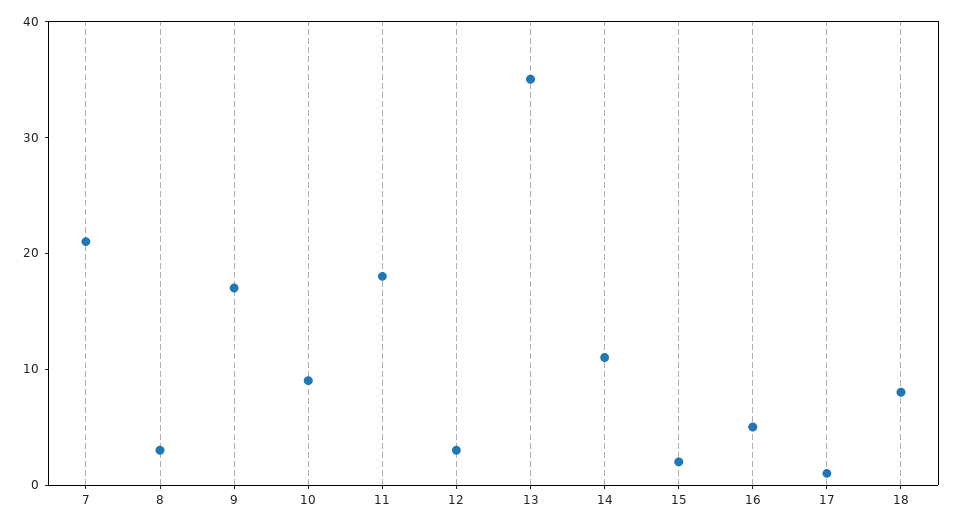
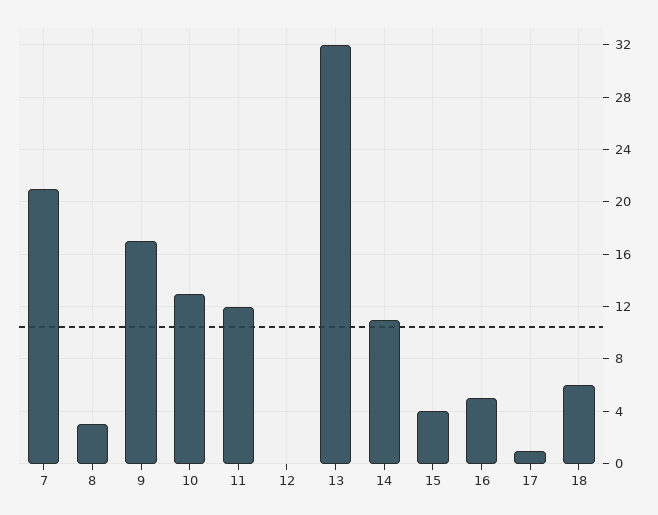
10: 9 -> 13
11: 18 -> 12
12: 3 -> 0
13: 35 -> 32
15: 2 -> 4
18: 8 -> 6

